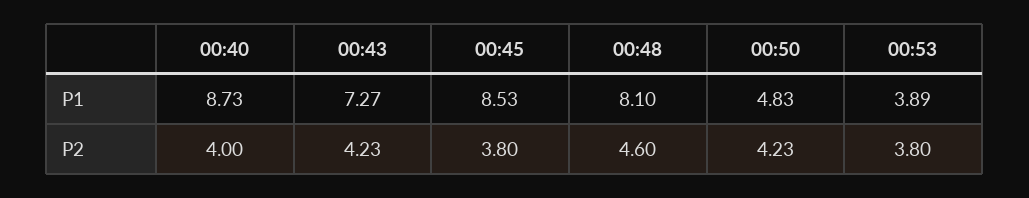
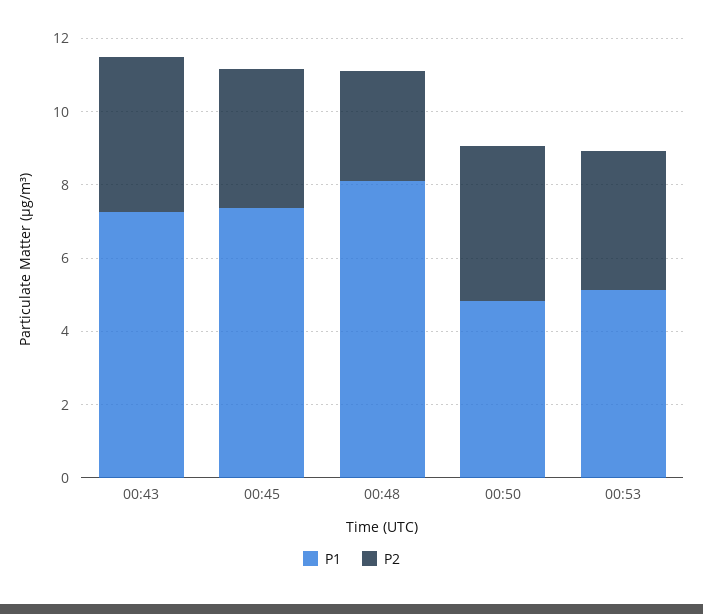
P1, 00:40: 8.73 -> none
P1, 00:45: 8.53 -> 7.5
P1, 00:53: 3.89 -> 5
P2, 00:40: 4 -> none
P2, 00:48: 4.6 -> 3

